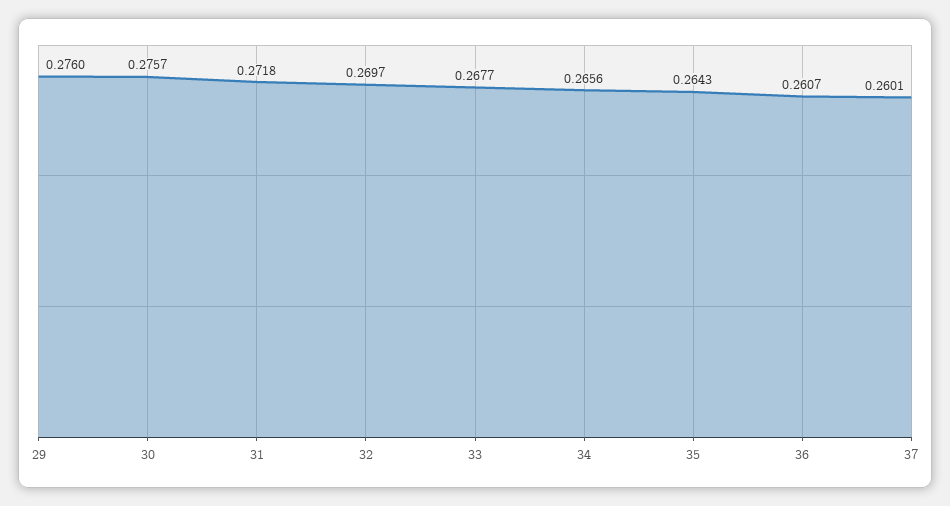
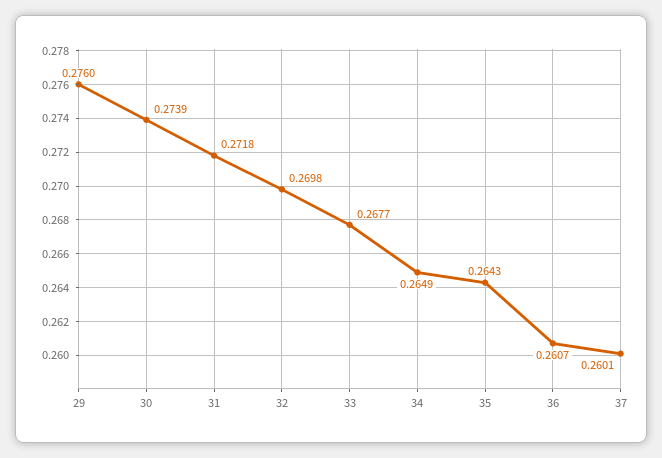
30: 0.2757 -> 0.2739
32: 0.2697 -> 0.2698
34: 0.2656 -> 0.2649

